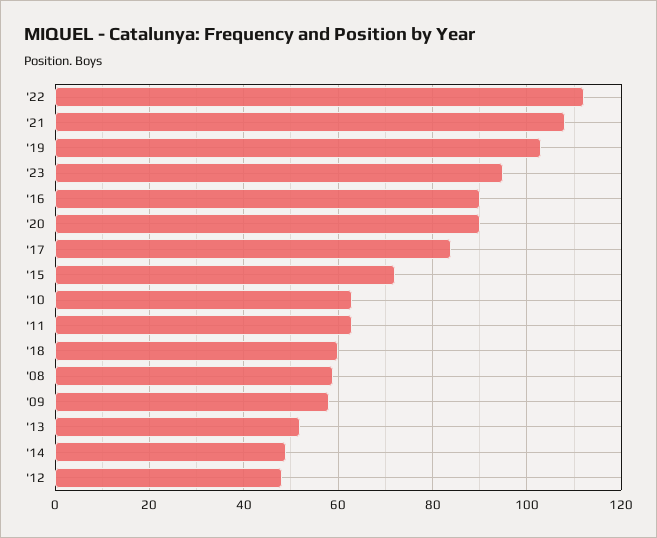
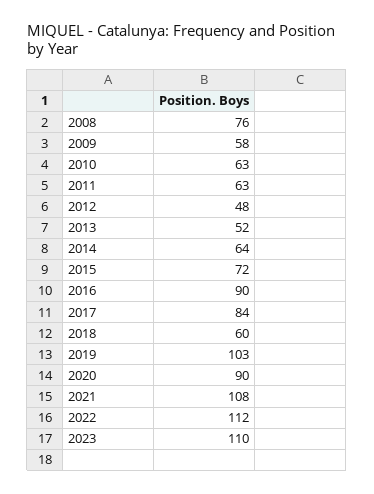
'23: 95 -> 110
'08: 60 -> 76
'14: 50 -> 64

